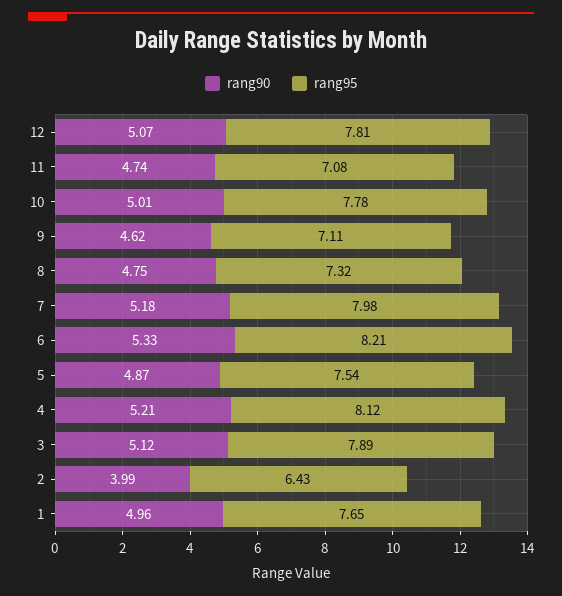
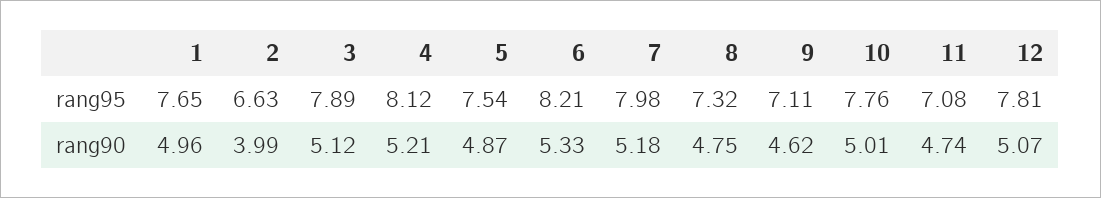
rang95, 10: 7.78 -> 7.76
rang95, 2: 6.43 -> 6.63

